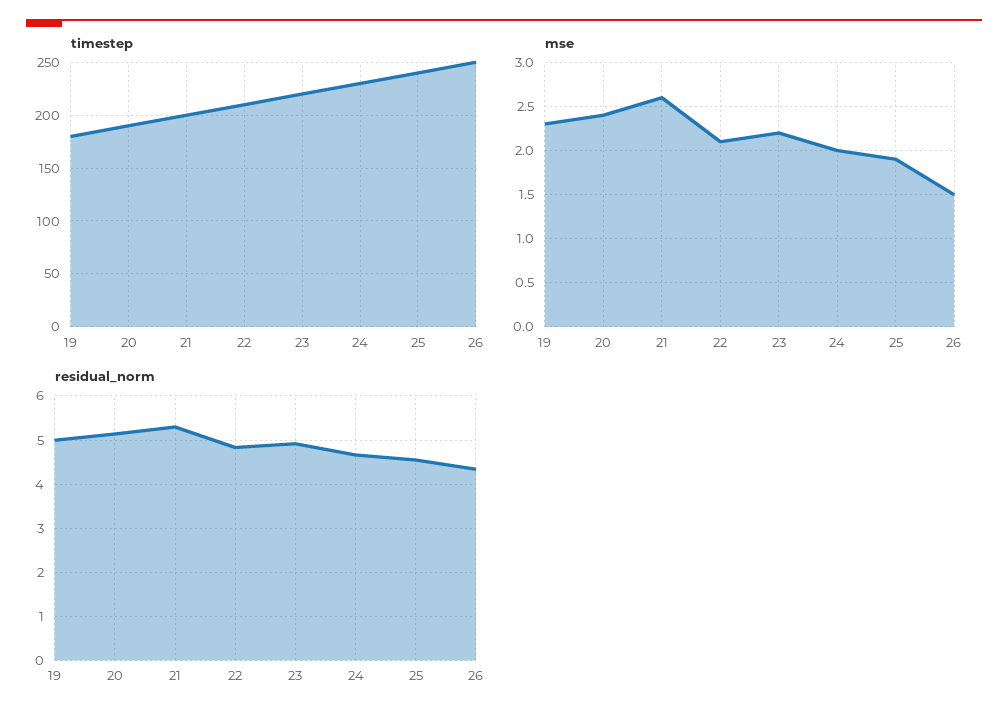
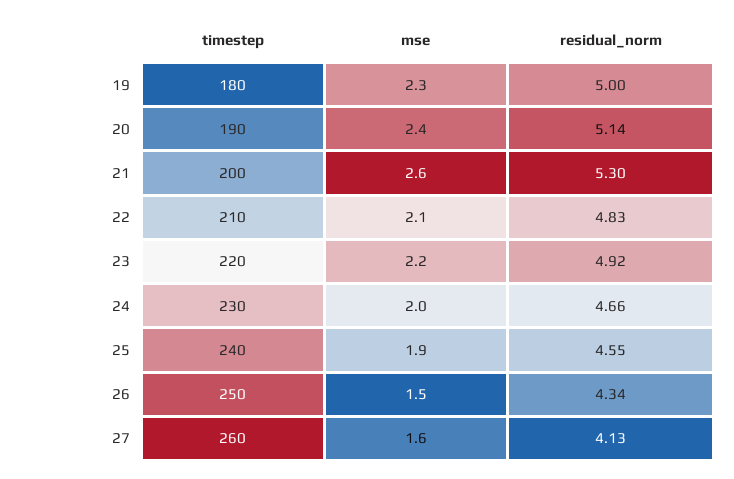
timestep, 27: none -> 260
mse, 27: none -> 1.6
residual_norm, 27: none -> 4.13

